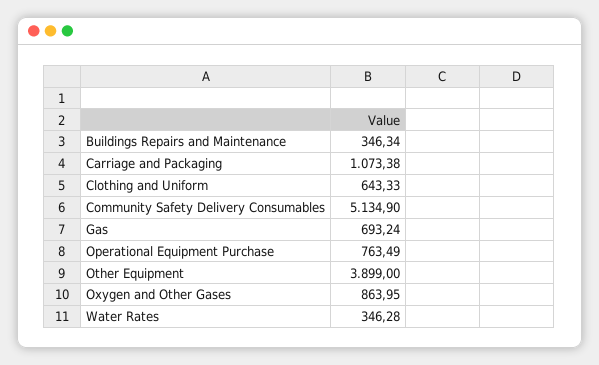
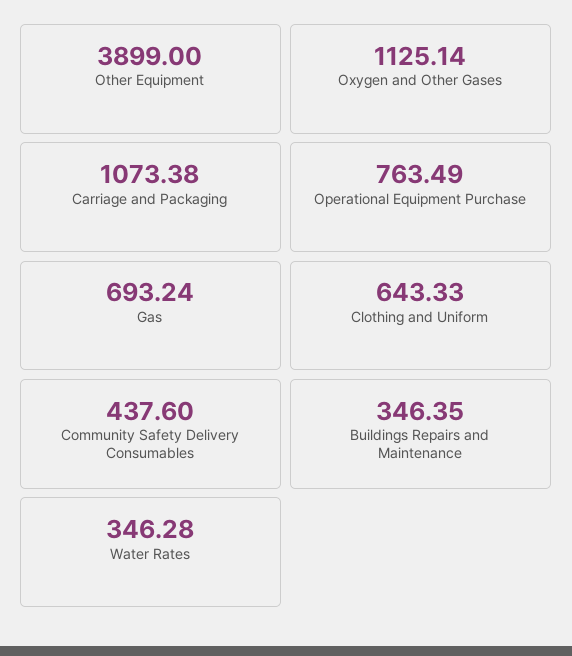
Buildings Repairs and Maintenance: 346.34 -> 346.35
Community Safety Delivery Consumables: 5134.9 -> 437.6
Oxygen and Other Gases: 863.95 -> 1125.14

